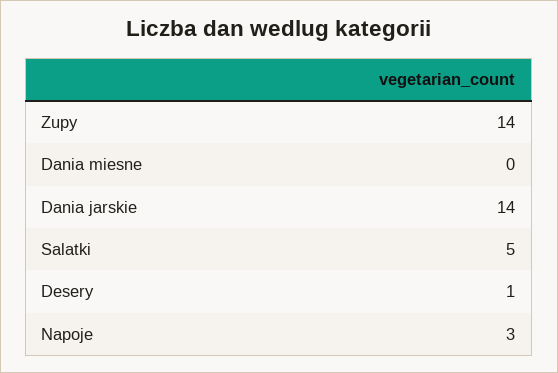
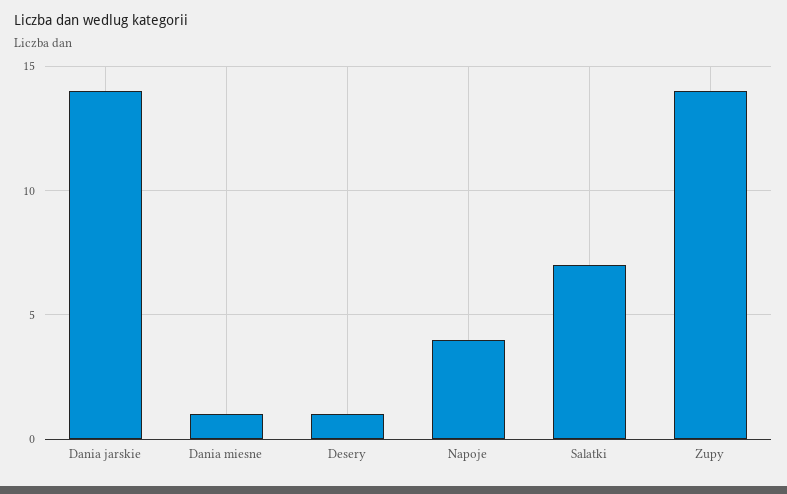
Dania miesne: 0 -> 1
Salatki: 5 -> 7
Napoje: 3 -> 4

